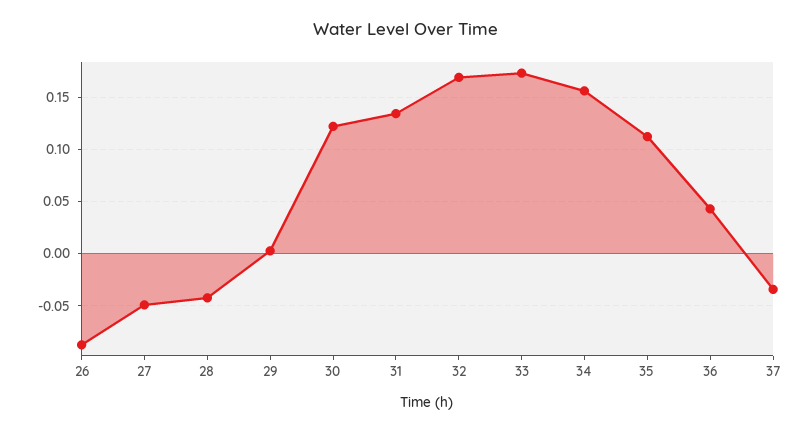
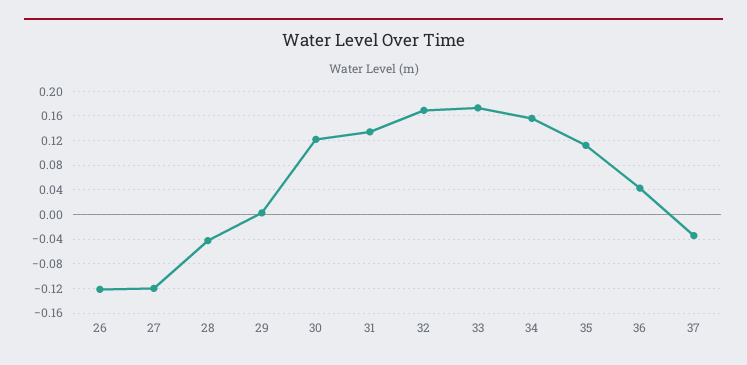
26: -0.09 -> -0.12
27: -0.05 -> -0.12

